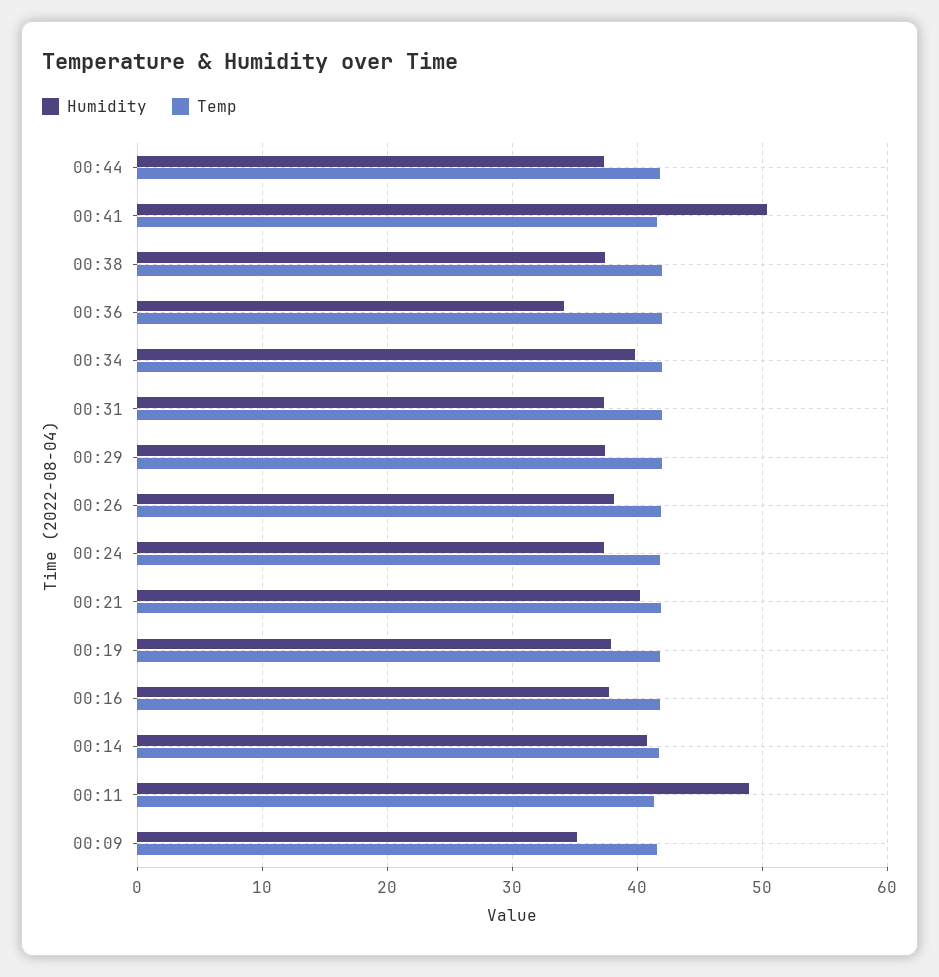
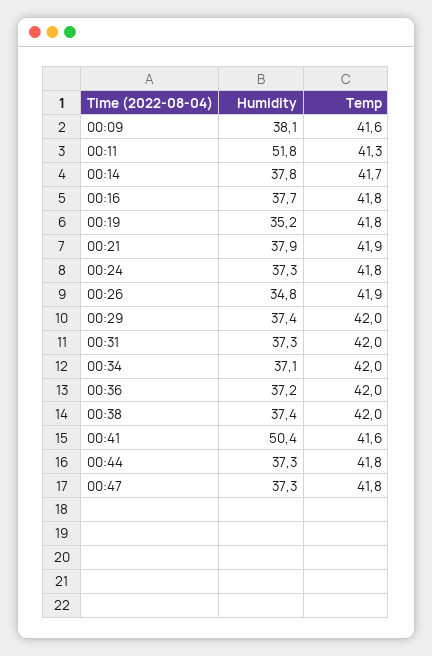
Humidity, 00:36: 34 -> 37.2
Humidity, 00:34: 40 -> 37.1
Humidity, 00:26: 38 -> 34.8
Humidity, 00:21: 40 -> 37.9
Humidity, 00:19: 38 -> 35.2
Humidity, 00:14: 41 -> 37.8
Humidity, 00:11: 49 -> 51.8
Humidity, 00:09: 35 -> 38.1
Humidity, 00:47: none -> 37.3
Temp, 00:47: none -> 41.8

